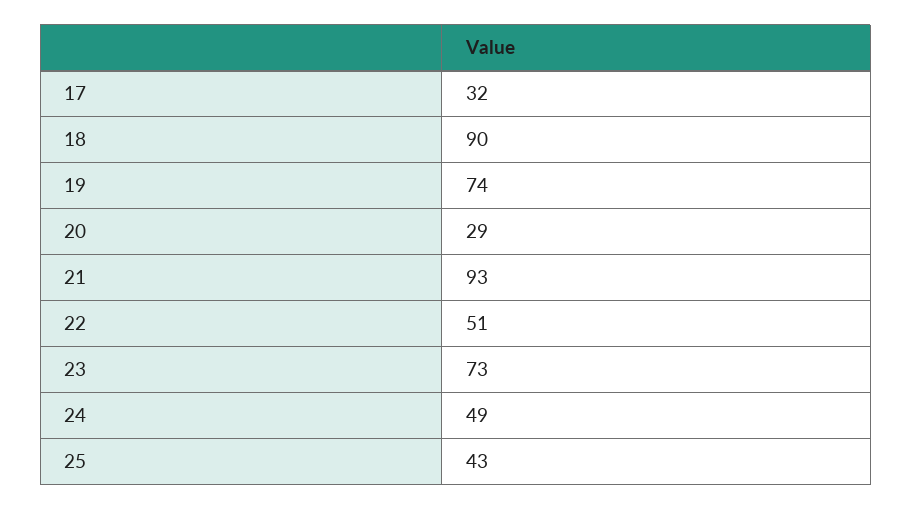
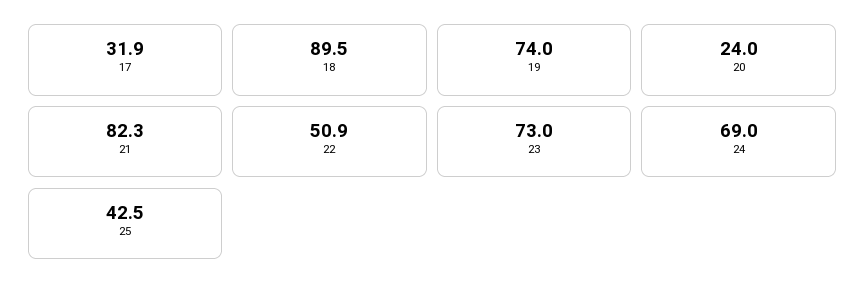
20: 29 -> 24
21: 93 -> 82.3
24: 49 -> 69

